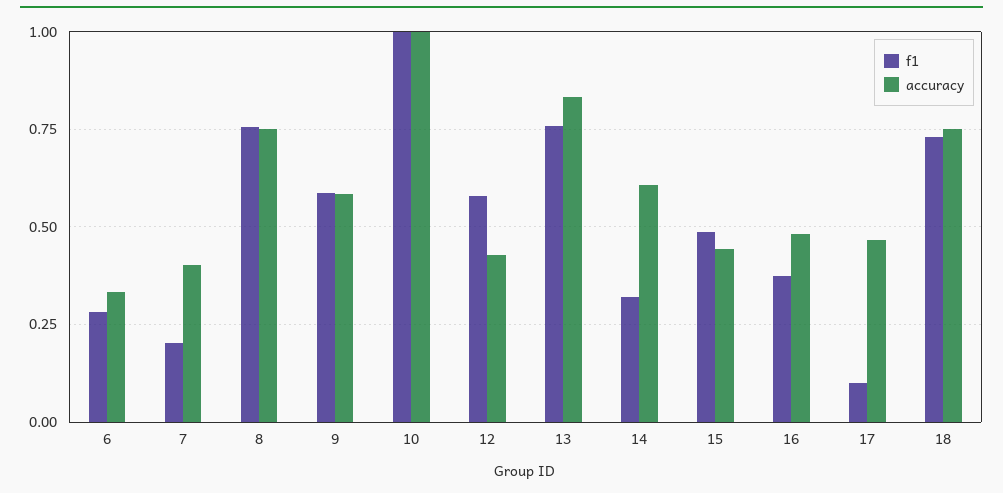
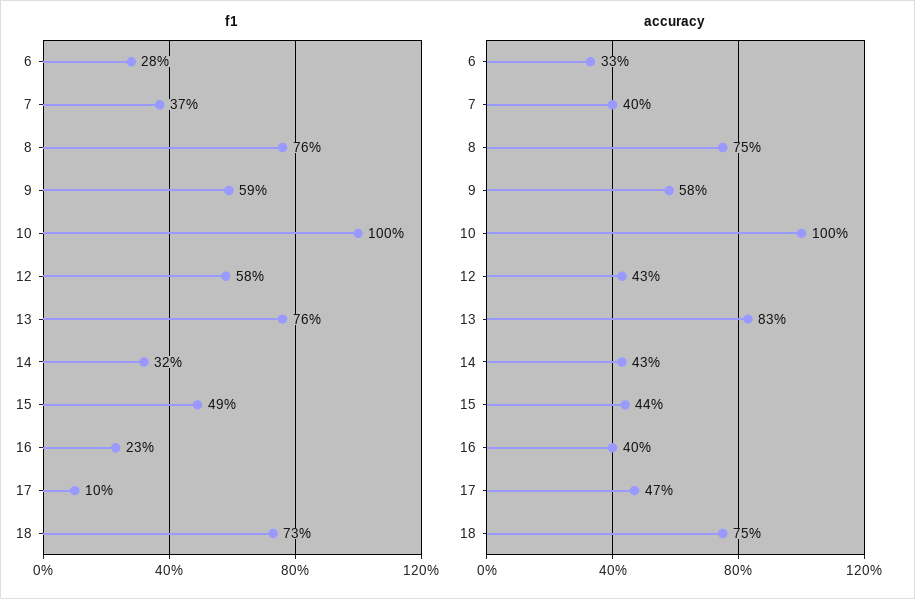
f1, 7: 0.2 -> 0.37
accuracy, 14: 0.6 -> 0.43
f1, 16: 0.375 -> 0.23
accuracy, 16: 0.475 -> 0.4

